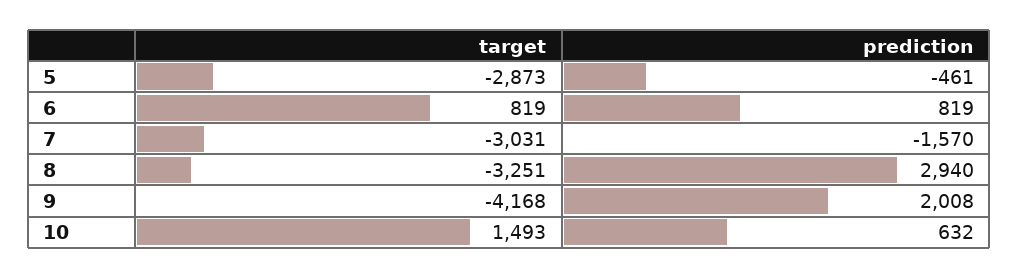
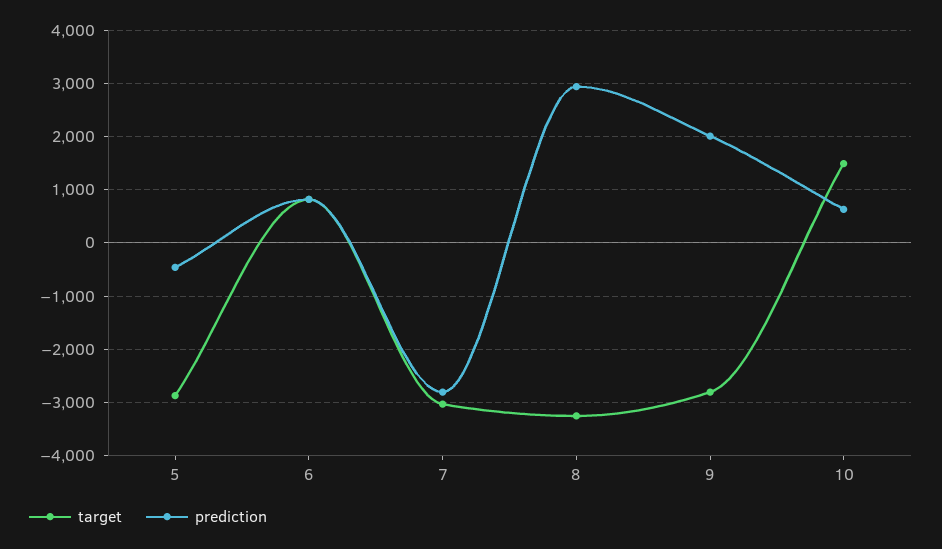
prediction, 7: -1570 -> -2800
target, 9: -4168 -> -2800

